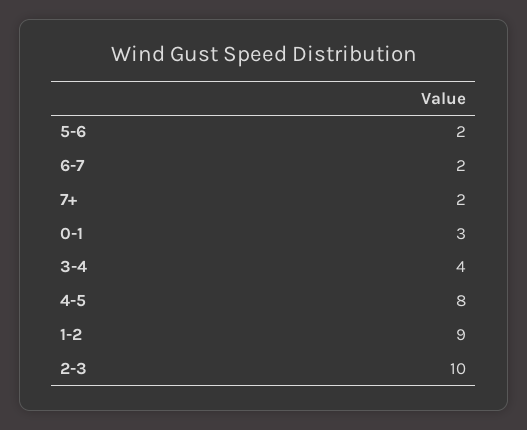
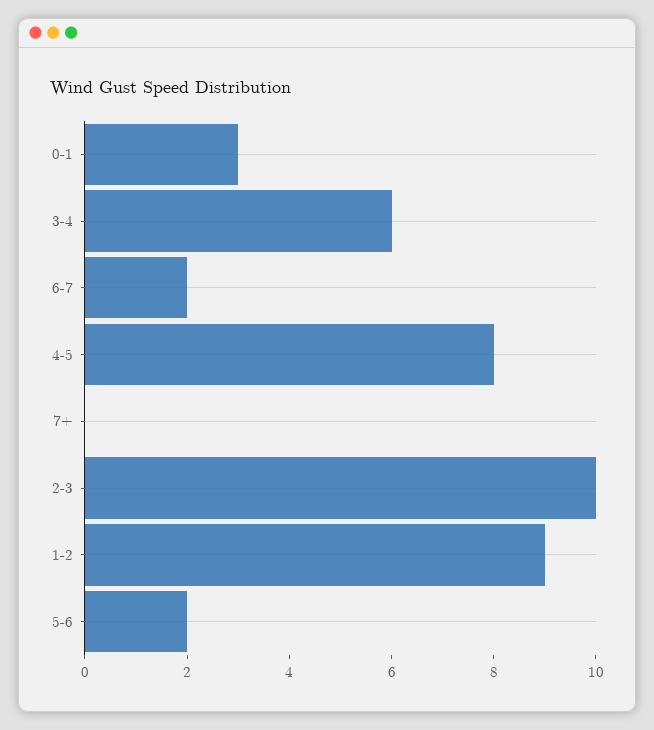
7+: 2 -> 0
3-4: 4 -> 6

